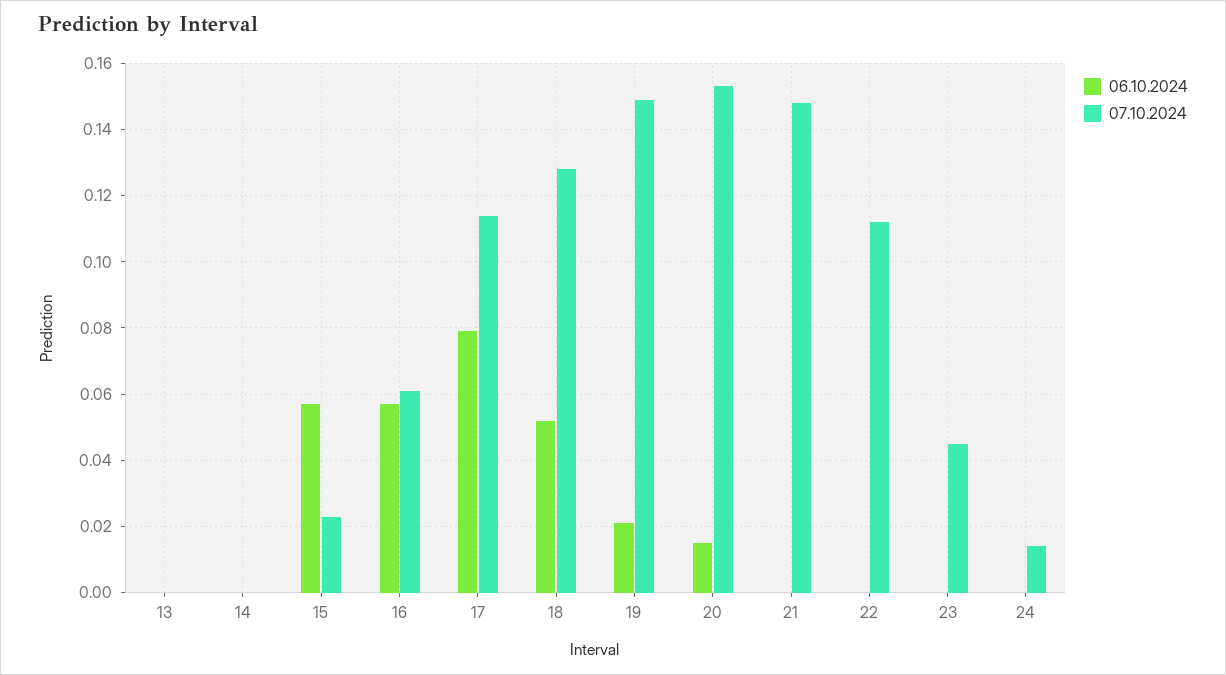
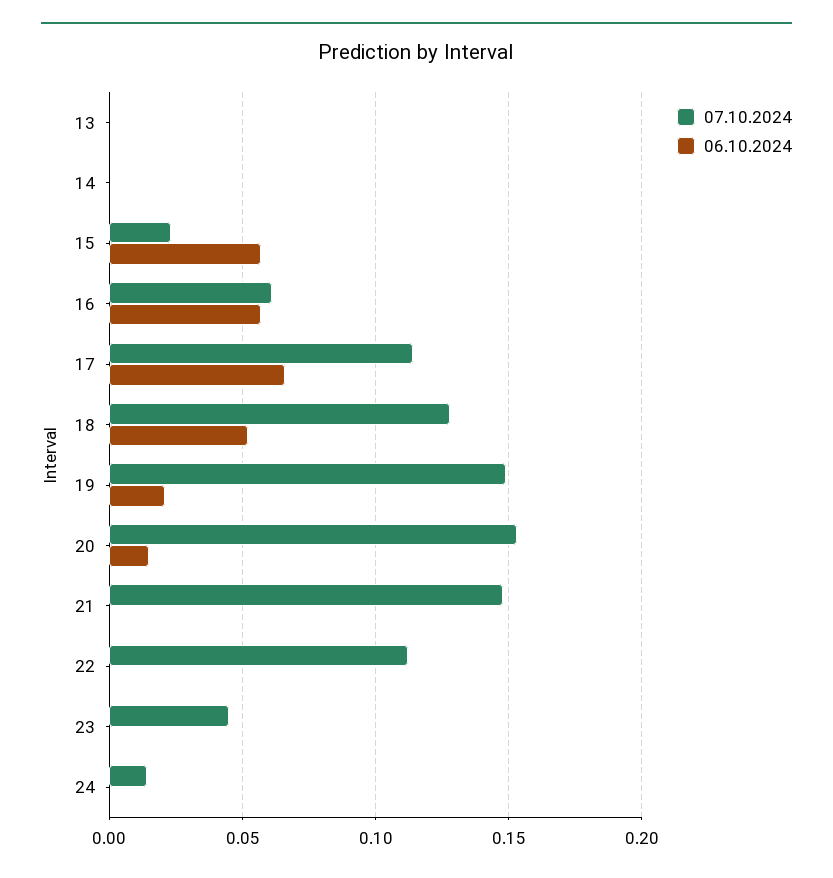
06.10.2024, 17: 0.08 -> 0.065

